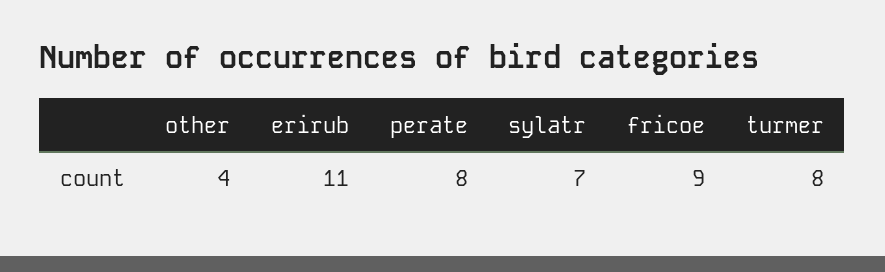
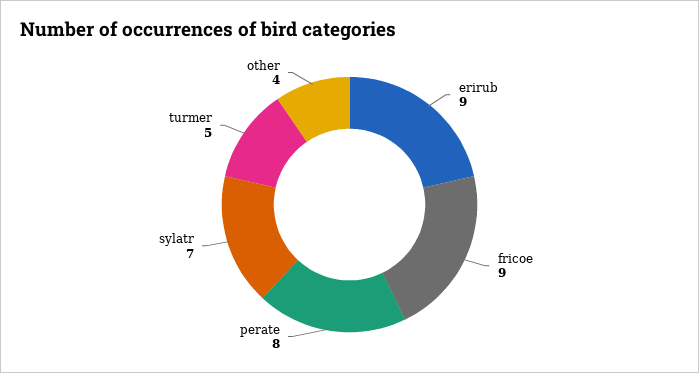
erirub: 11 -> 9
turmer: 8 -> 5

